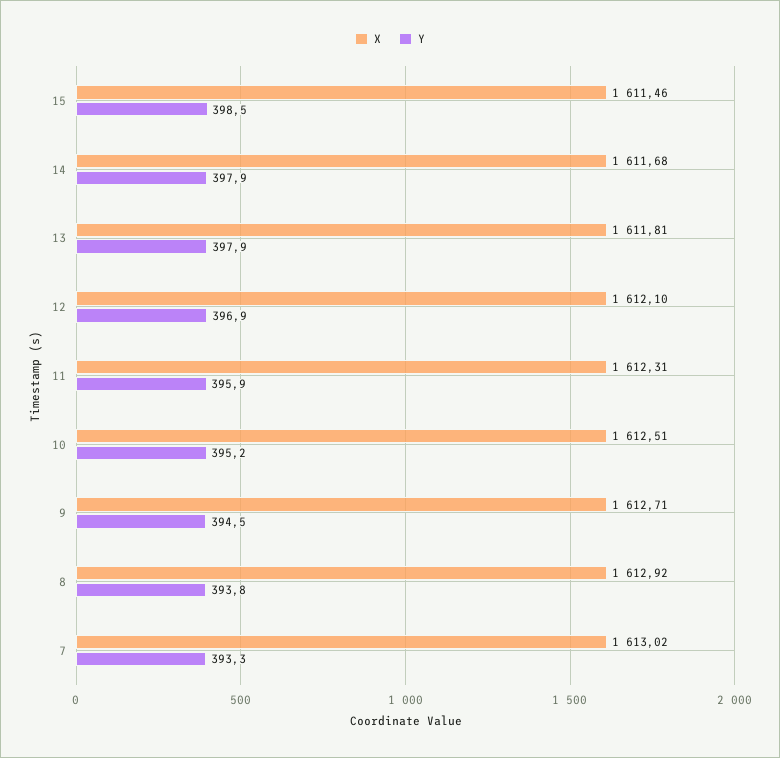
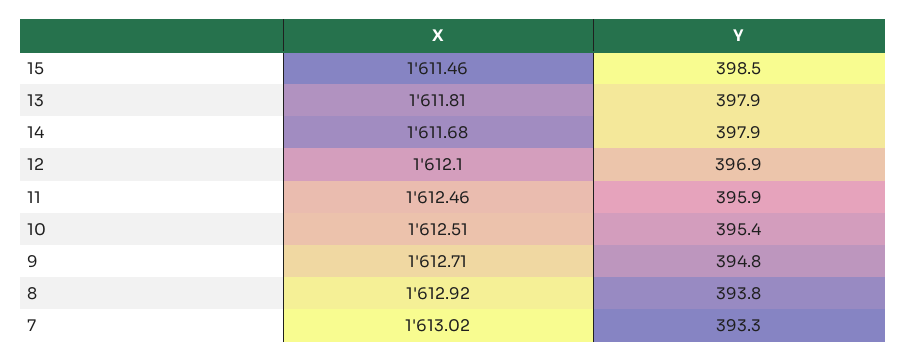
X, 11: 1612.31 -> 1612.46
Y, 10: 395.2 -> 395.4
Y, 9: 394.5 -> 394.8

